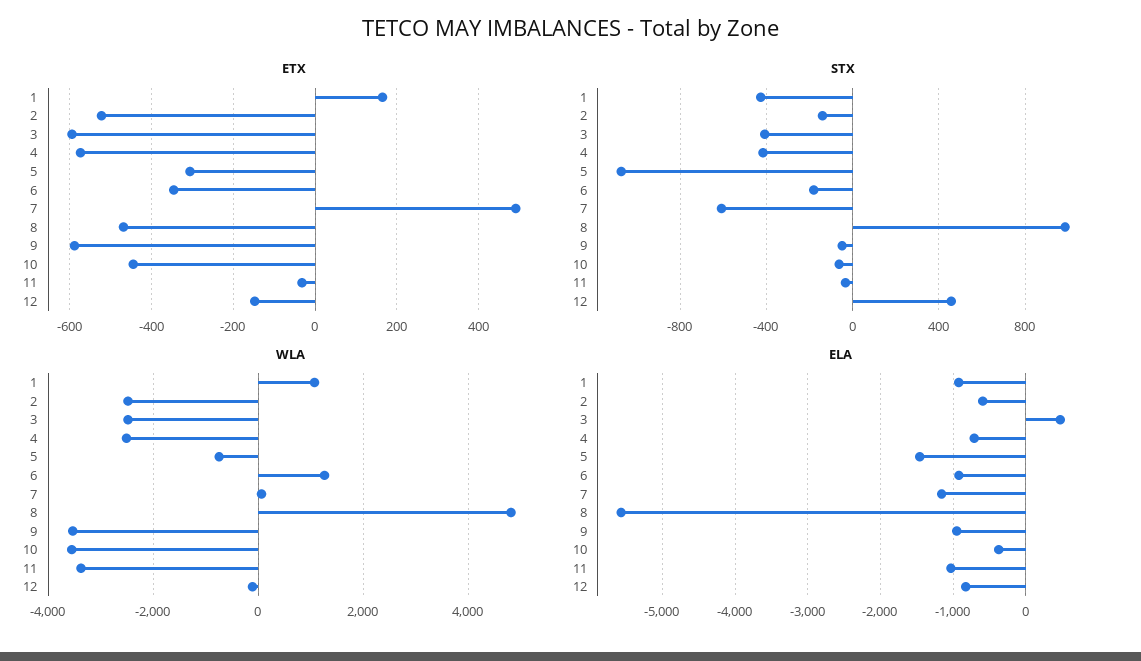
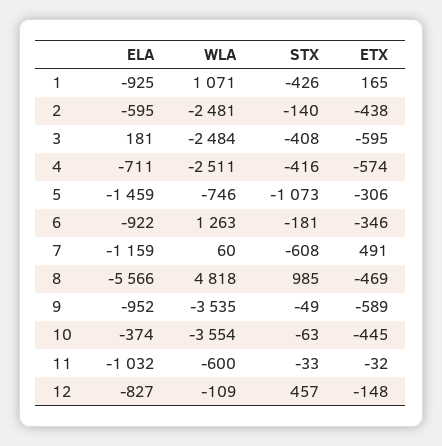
ETX, 2: -520 -> -438
WLA, 11: -3400 -> -600
ELA, 3: 500 -> 181

